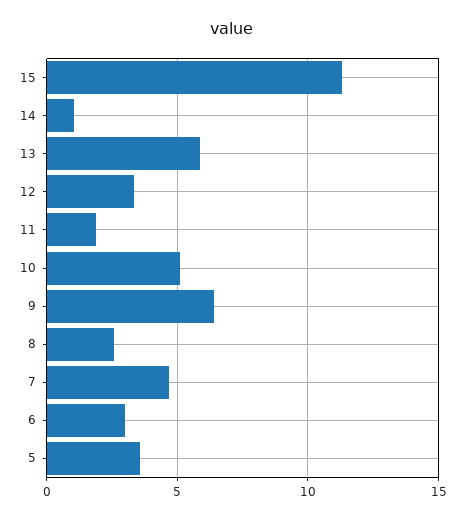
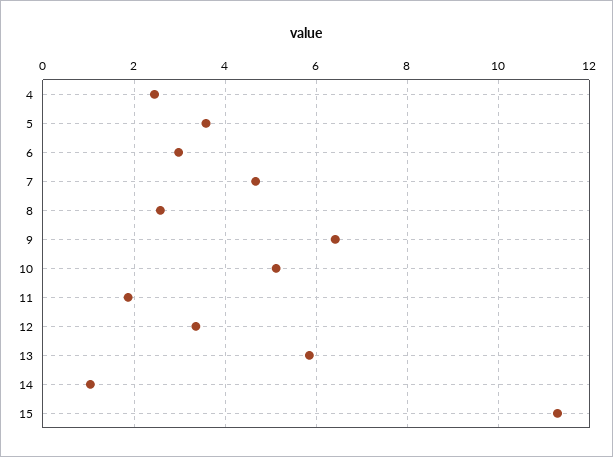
4: none -> 2.4

